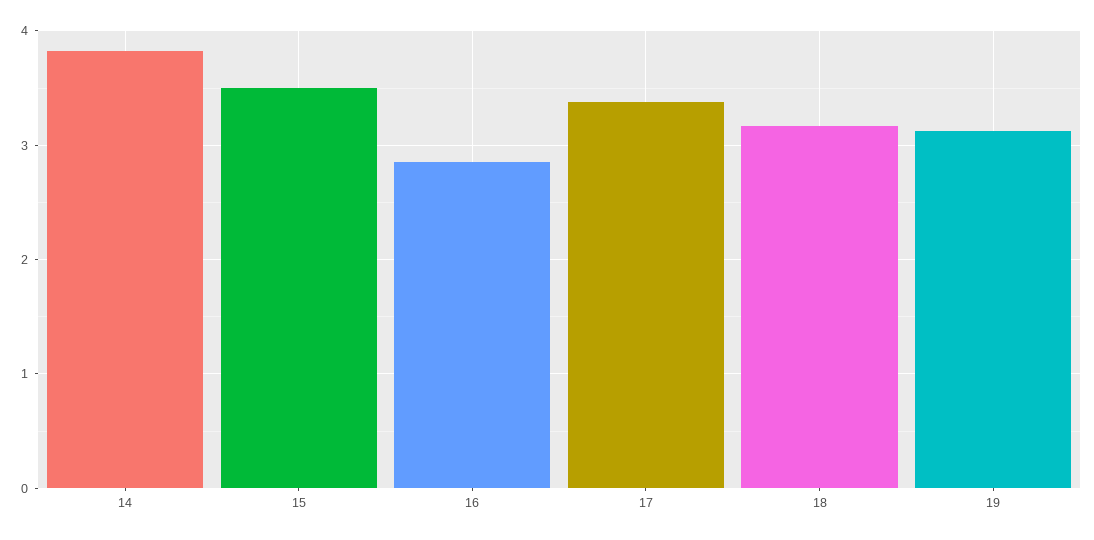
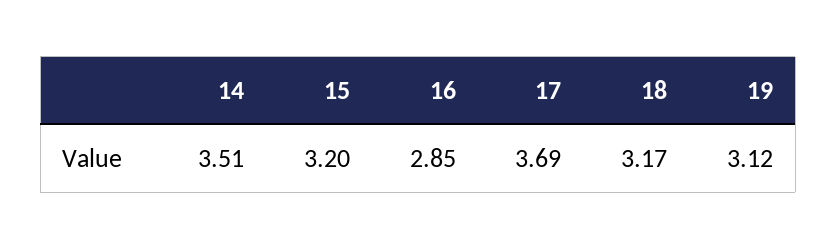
14: 3.8 -> 3.51
15: 3.5 -> 3.2
17: 3.4 -> 3.69

